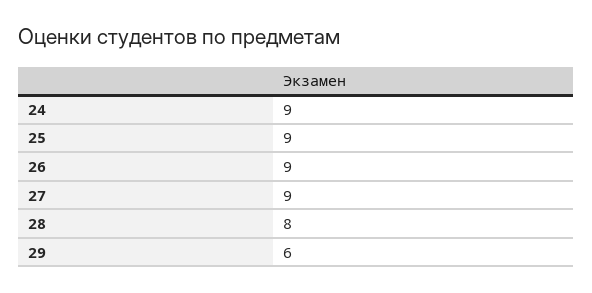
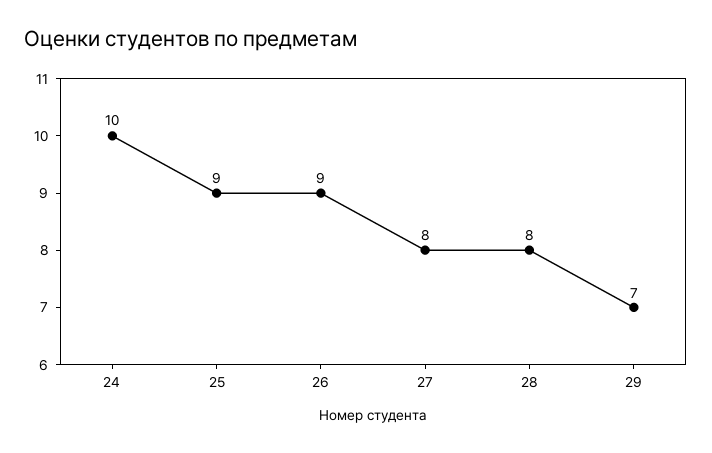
24: 9 -> 10
27: 9 -> 8
29: 6 -> 7

